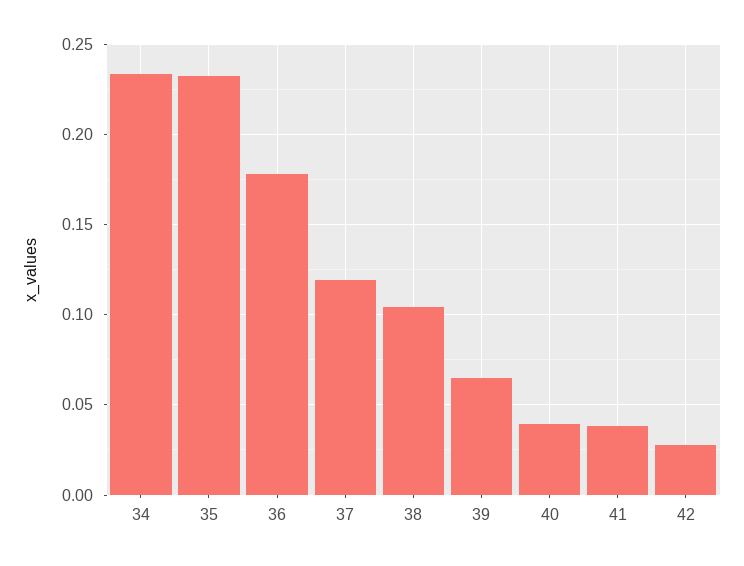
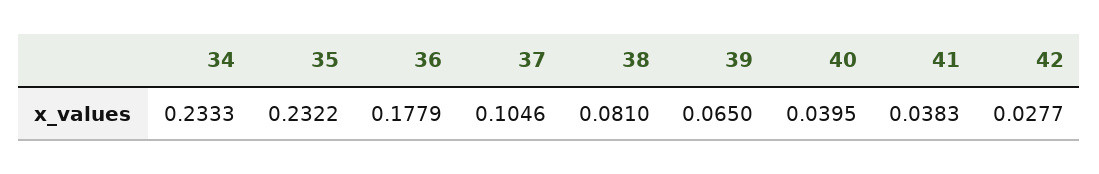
37: 0.12 -> 0.1046
38: 0.105 -> 0.081

